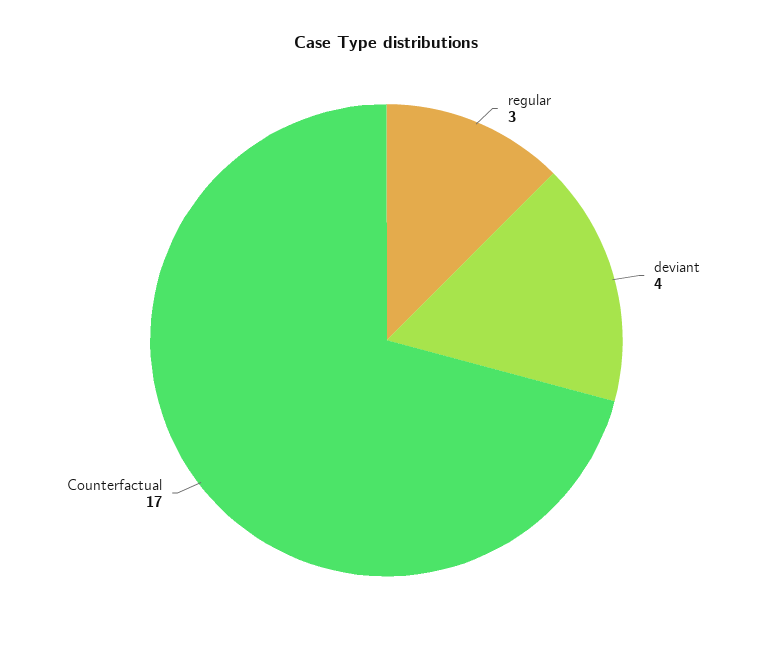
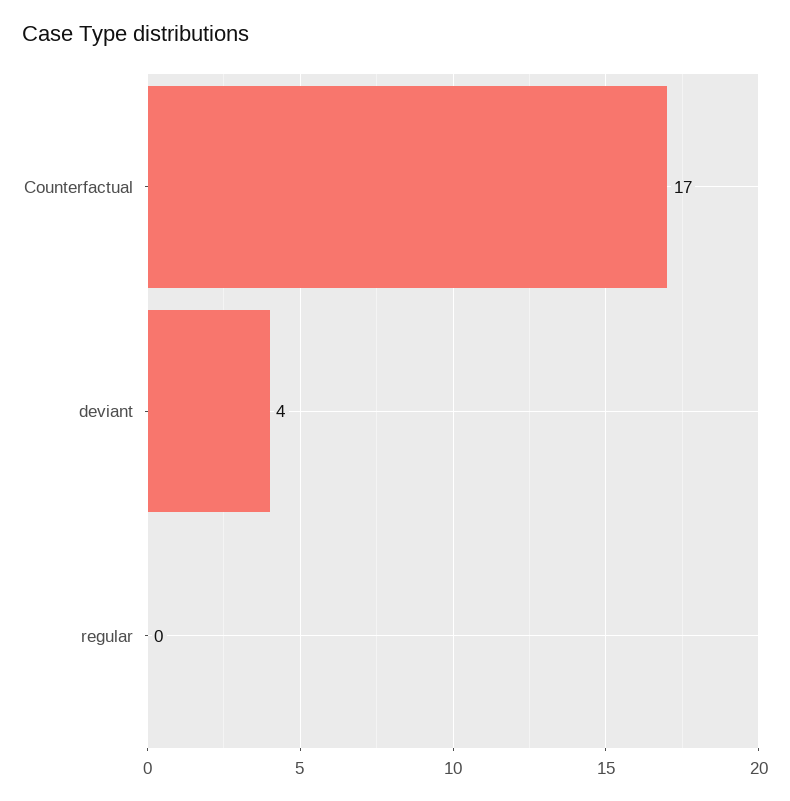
regular: 3 -> 0

